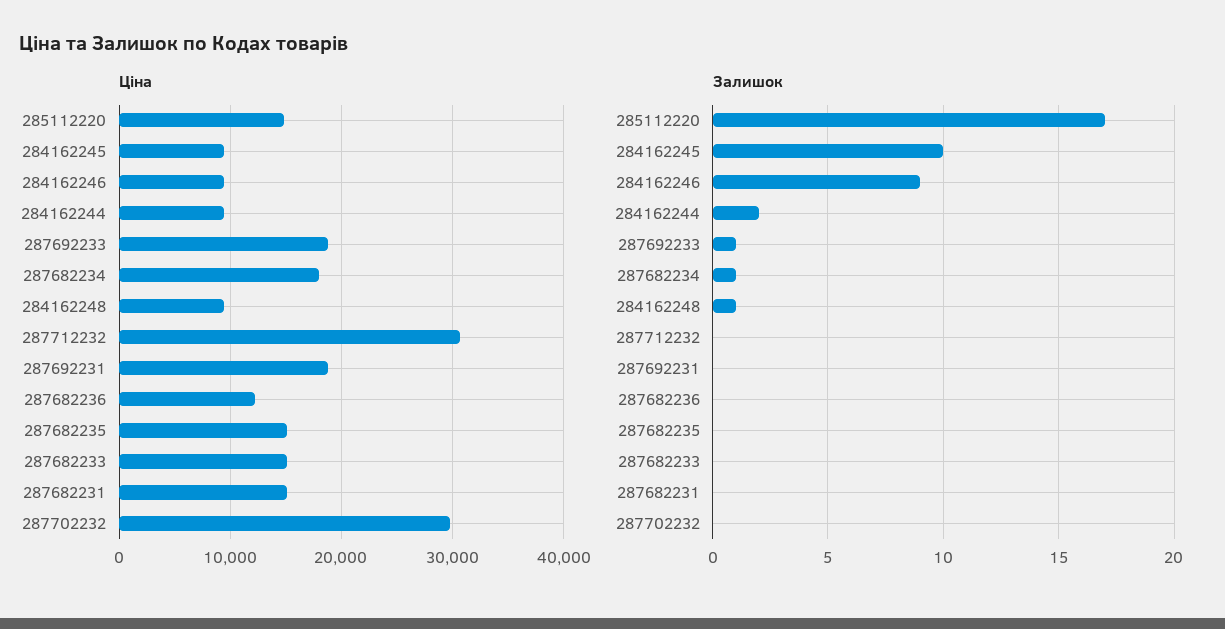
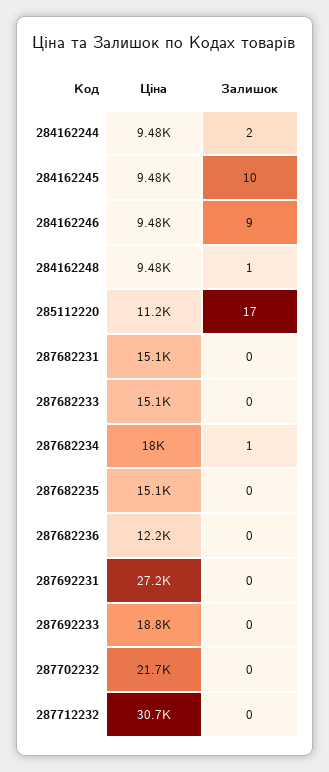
Ціна, 285112220: 15000 -> 11200
Ціна, 287692231: 19000 -> 27200
Ціна, 287702232: 30000 -> 21700
Залишок, 287692233: 1 -> 0

